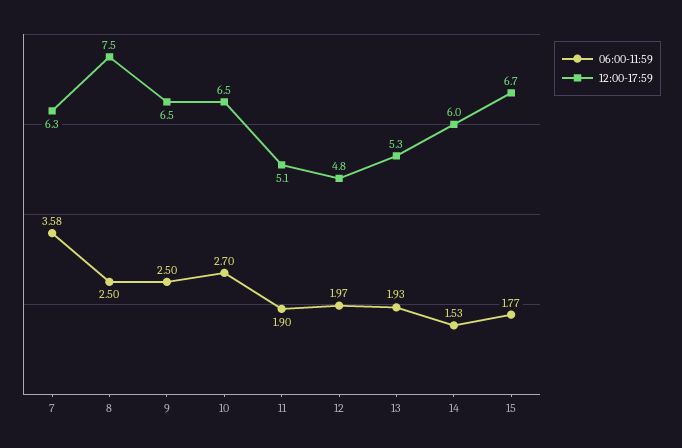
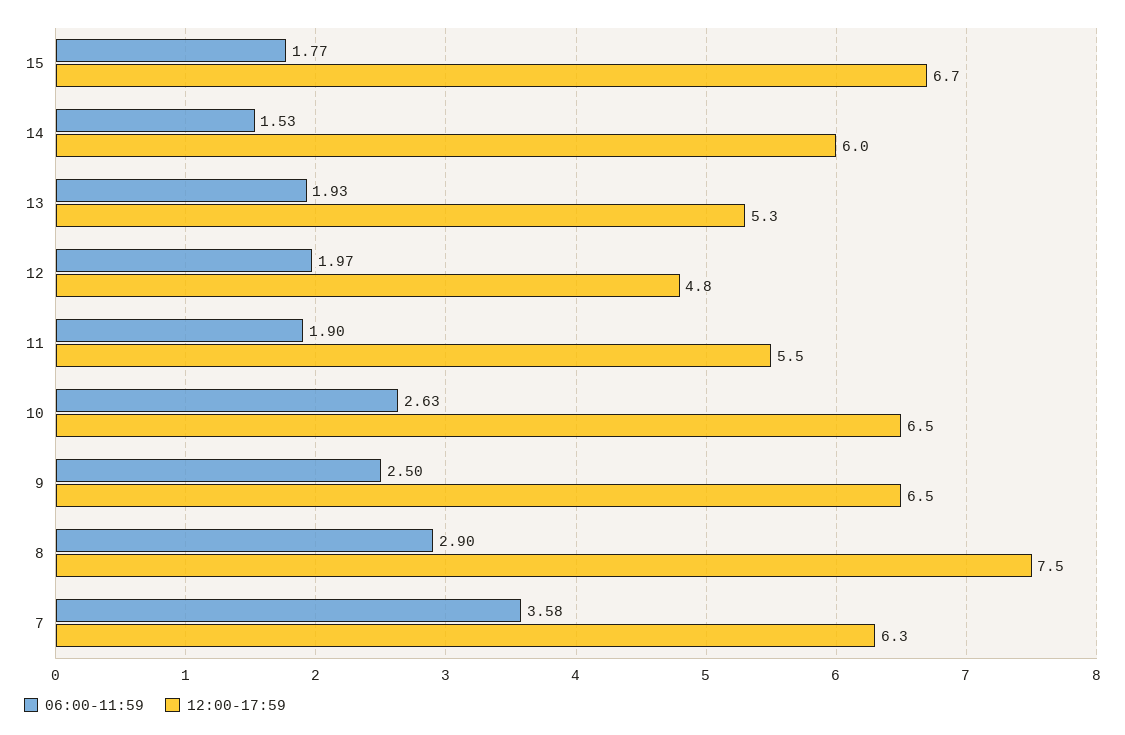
06:00-11:59, 8: 2.5 -> 2.9
06:00-11:59, 10: 2.7 -> 2.63
12:00-17:59, 11: 5.1 -> 5.5

